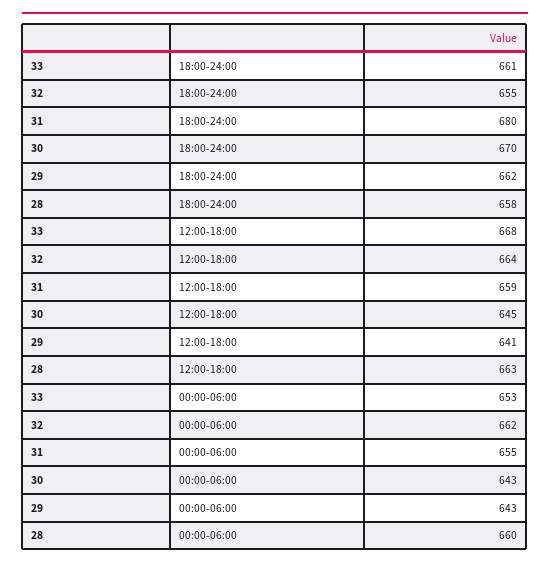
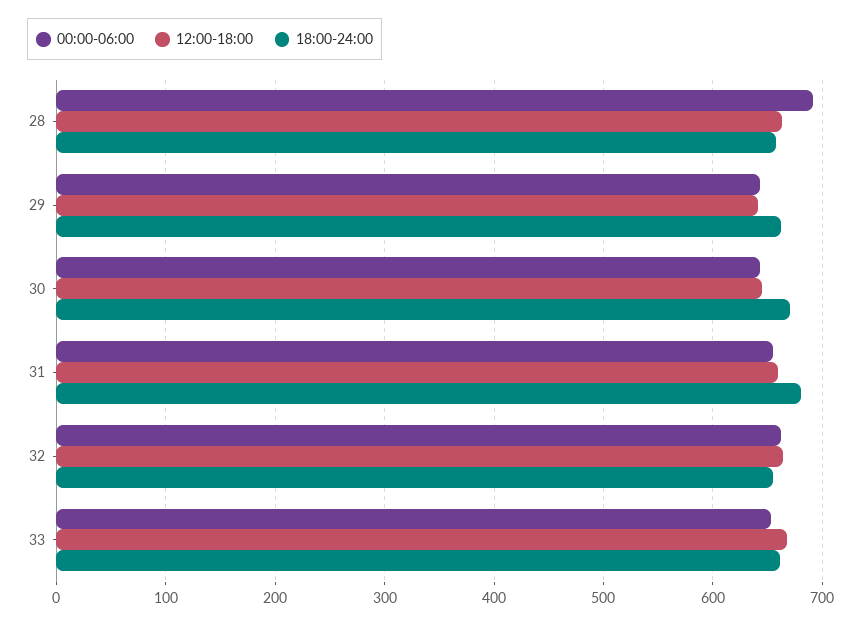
00:00-06:00, 28: 660 -> 690

